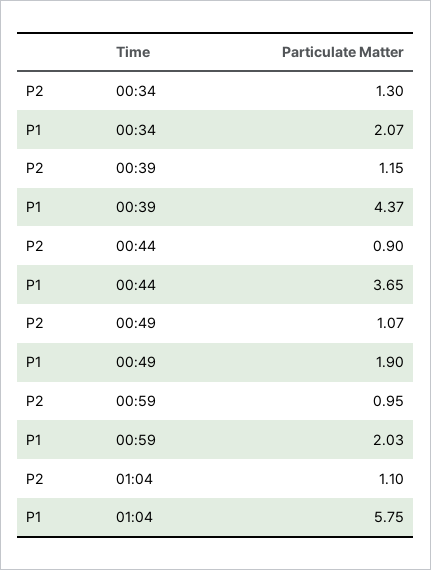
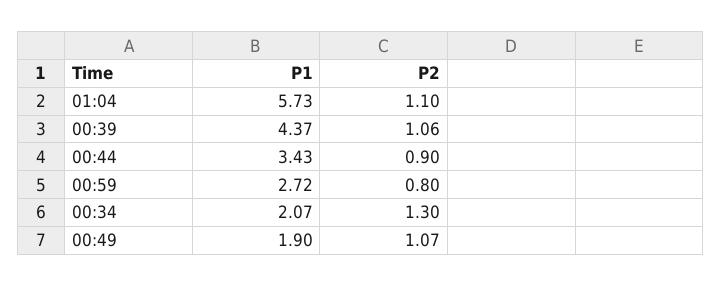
P2, 00:39: 1.15 -> 1.06
P1, 00:44: 3.65 -> 3.43
P2, 00:59: 0.95 -> 0.8
P1, 00:59: 2.03 -> 2.72
P1, 01:04: 5.75 -> 5.73

